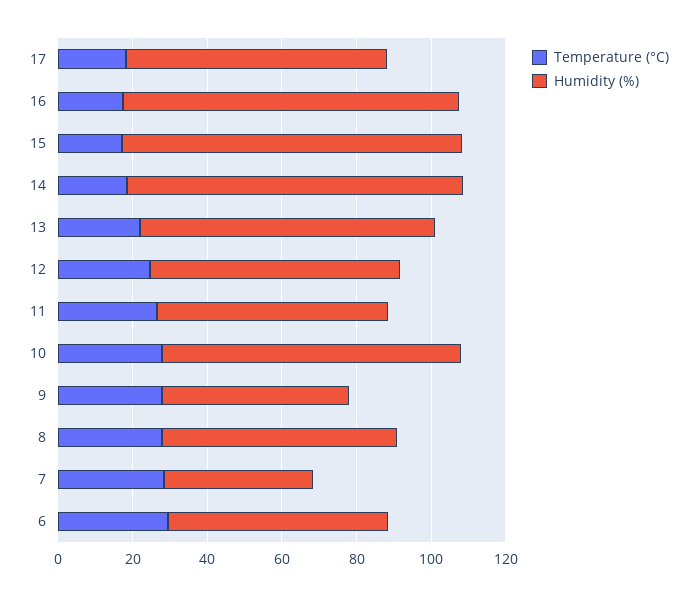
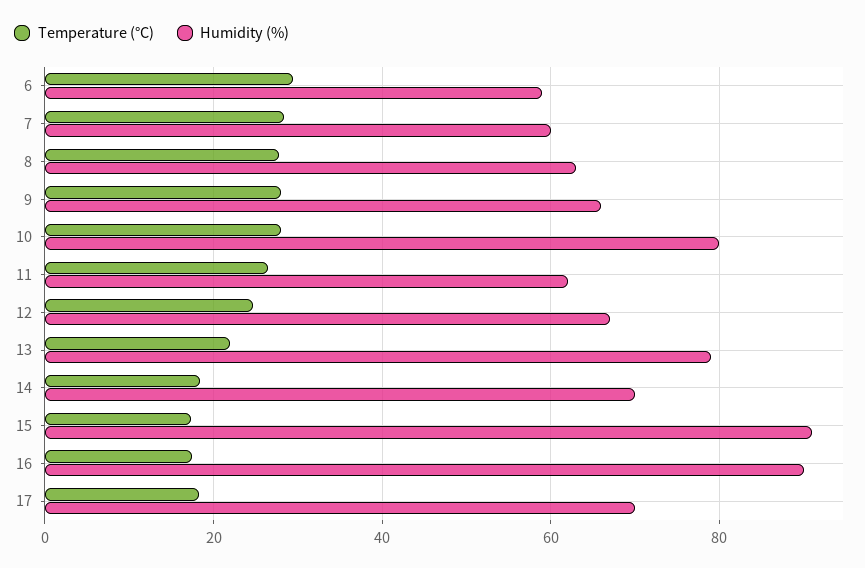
Humidity (%), 14: 90 -> 70
Humidity (%), 9: 50 -> 66
Humidity (%), 7: 40 -> 60

